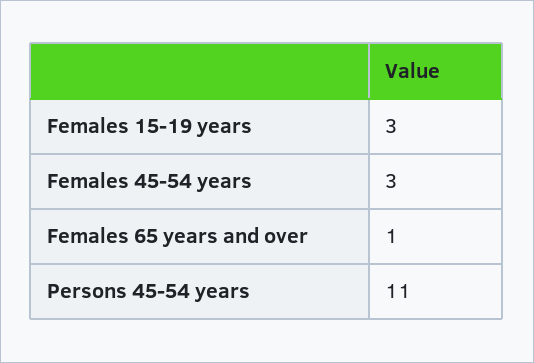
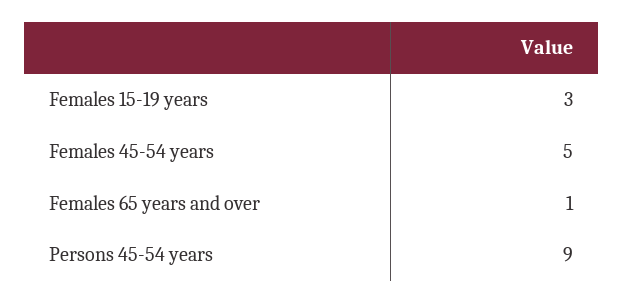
Females 45-54 years: 3 -> 5
Persons 45-54 years: 11 -> 9

